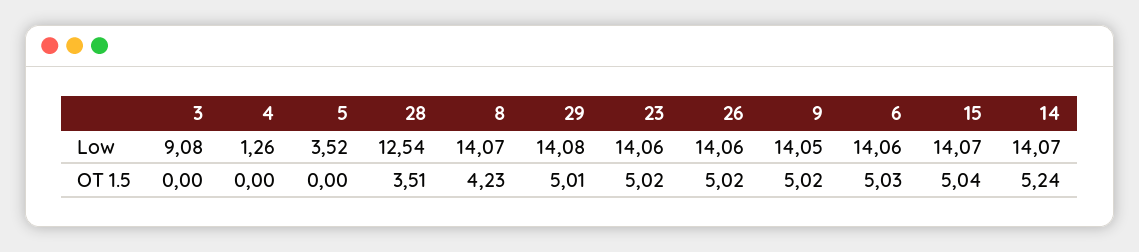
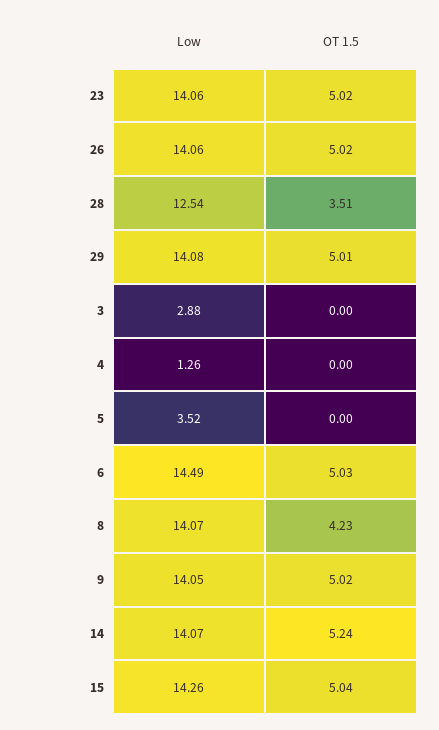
3, Low: 9.08 -> 2.88
6, Low: 14.06 -> 14.49
15, Low: 14.07 -> 14.26

